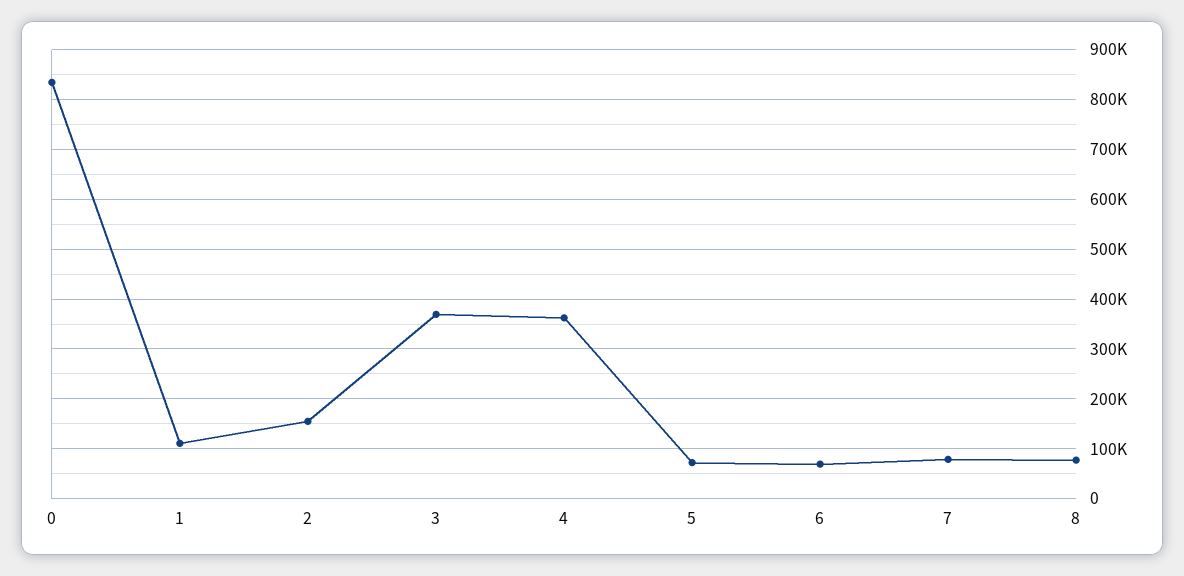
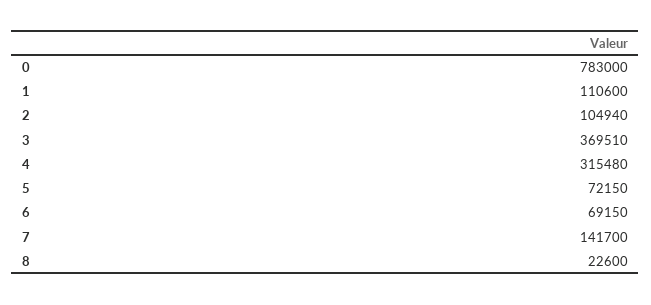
0: 840000 -> 783000
2: 160000 -> 104940
4: 360000 -> 315480
7: 80000 -> 141700
8: 80000 -> 22600

